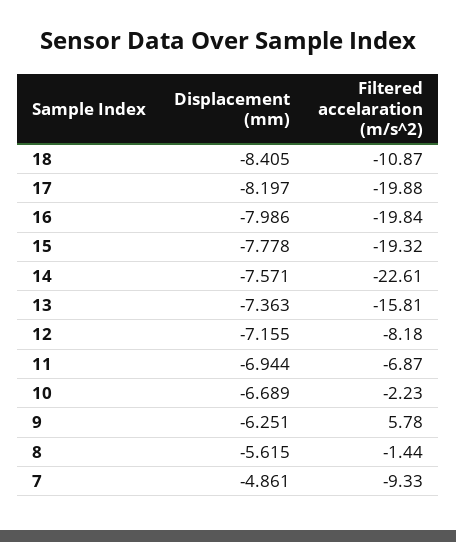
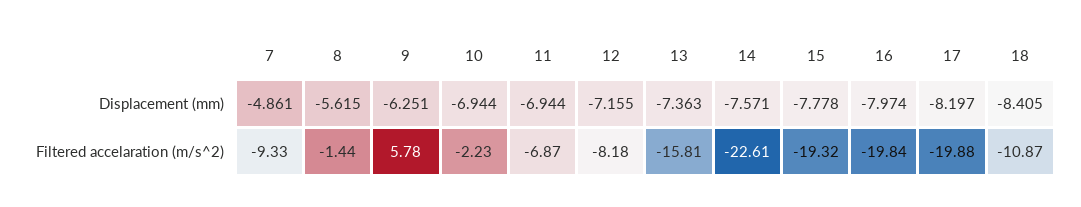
Displacement (mm), 16: -7.986 -> -7.974
Displacement (mm), 10: -6.689 -> -6.944

